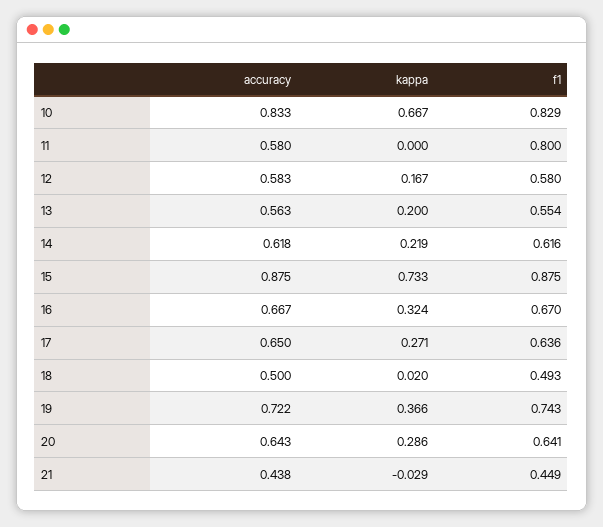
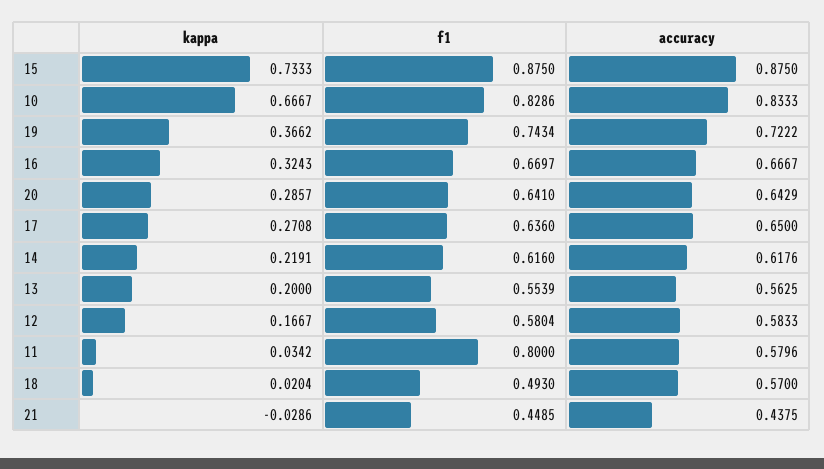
kappa, 11: 0 -> 0.0342
accuracy, 18: 0.5 -> 0.57

